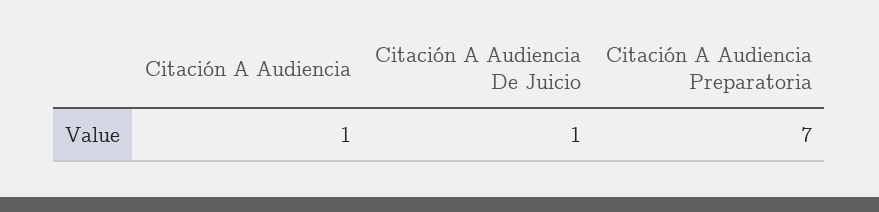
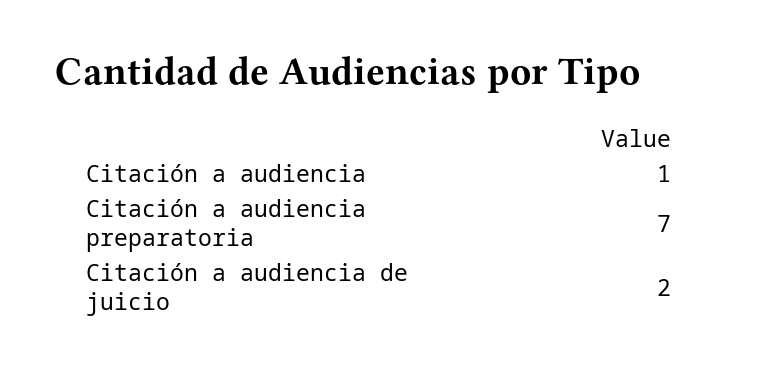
Citación A Audiencia De Juicio: 1 -> 2

